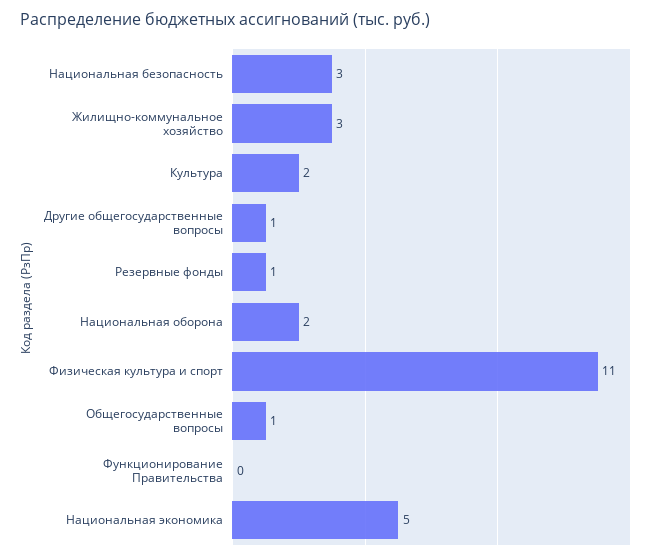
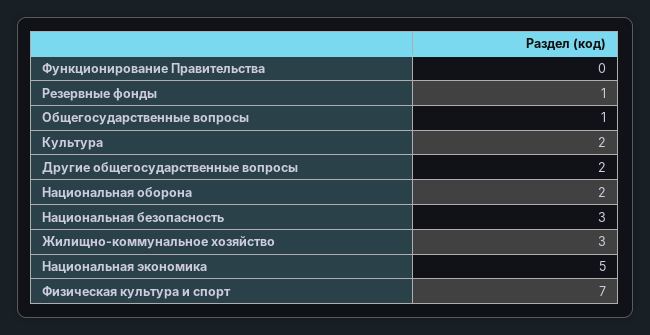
Другие общегосударственные вопросы: 1 -> 2
Физическая культура и спорт: 11 -> 7

